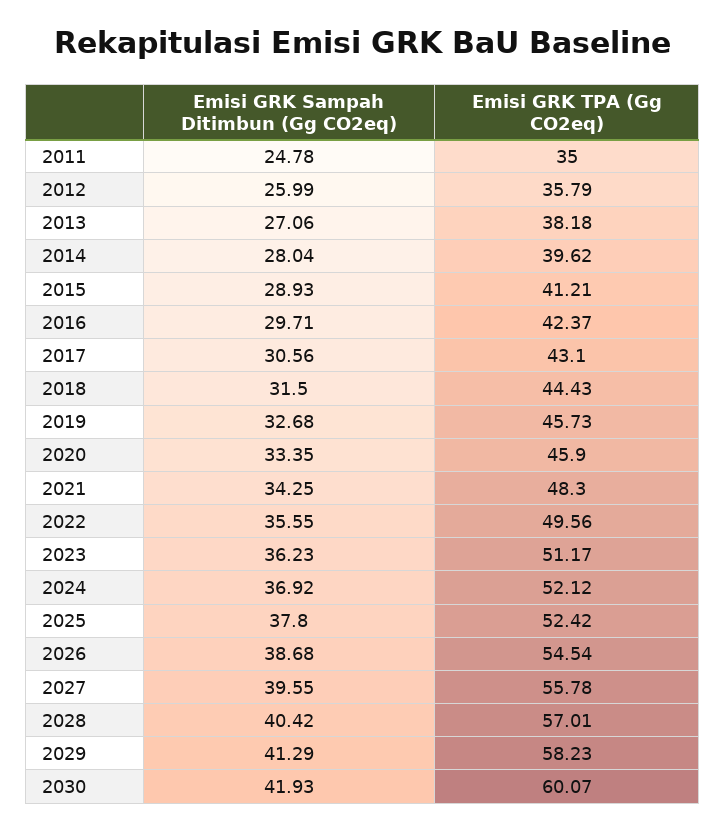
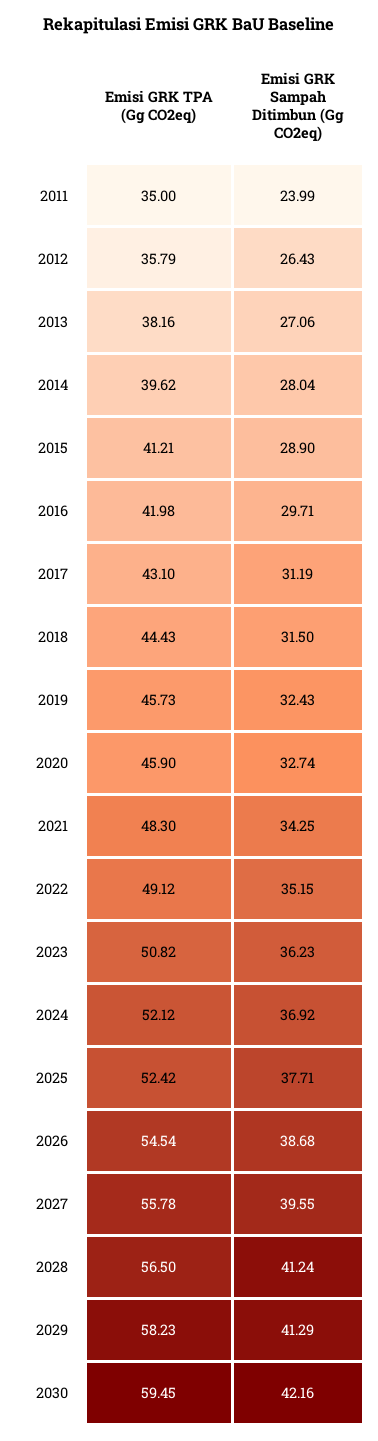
Emisi GRK Sampah Ditimbun (Gg CO2eq), 2011: 24.78 -> 23.99
Emisi GRK Sampah Ditimbun (Gg CO2eq), 2012: 25.99 -> 26.43
Emisi GRK TPA (Gg CO2eq), 2013: 38.18 -> 38.16
Emisi GRK Sampah Ditimbun (Gg CO2eq), 2015: 28.93 -> 28.9
Emisi GRK TPA (Gg CO2eq), 2016: 42.37 -> 41.98
Emisi GRK Sampah Ditimbun (Gg CO2eq), 2017: 30.56 -> 31.19
Emisi GRK Sampah Ditimbun (Gg CO2eq), 2019: 32.68 -> 32.43
Emisi GRK Sampah Ditimbun (Gg CO2eq), 2020: 33.35 -> 32.74
Emisi GRK Sampah Ditimbun (Gg CO2eq), 2022: 35.55 -> 35.15
Emisi GRK TPA (Gg CO2eq), 2022: 49.56 -> 49.12
Emisi GRK TPA (Gg CO2eq), 2023: 51.17 -> 50.82
Emisi GRK Sampah Ditimbun (Gg CO2eq), 2025: 37.8 -> 37.71
Emisi GRK Sampah Ditimbun (Gg CO2eq), 2028: 40.42 -> 41.24
Emisi GRK TPA (Gg CO2eq), 2028: 57.01 -> 56.5
Emisi GRK Sampah Ditimbun (Gg CO2eq), 2030: 41.93 -> 42.16
Emisi GRK TPA (Gg CO2eq), 2030: 60.07 -> 59.45

